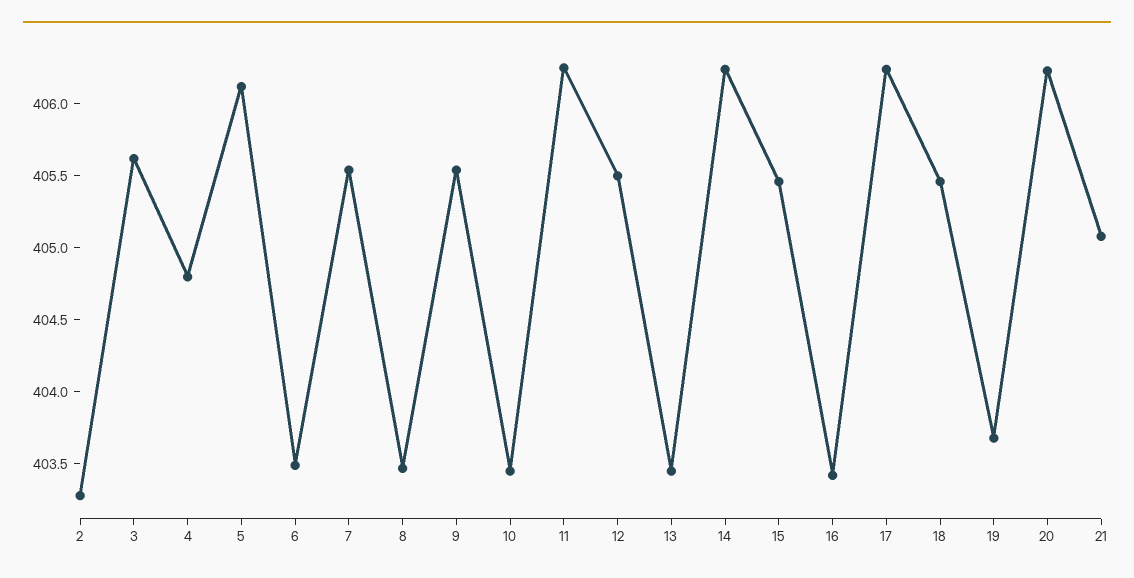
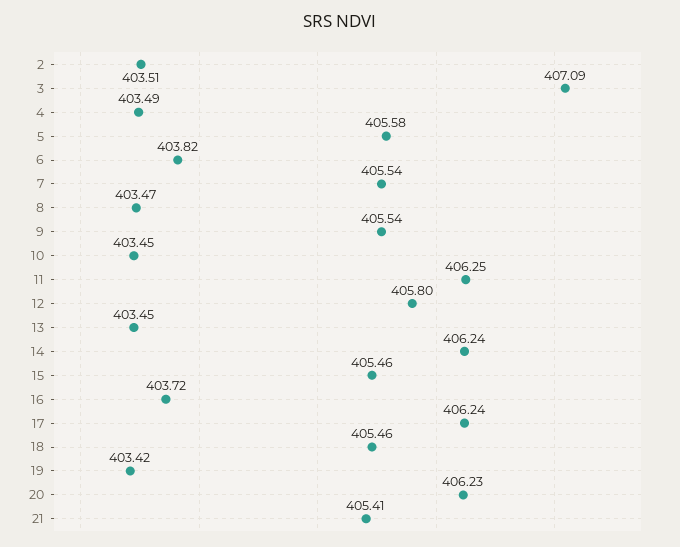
2: 403.3 -> 403.51
3: 405.6 -> 407.09
4: 404.8 -> 403.49
5: 406.1 -> 405.58
6: 403.5 -> 403.82
12: 405.5 -> 405.8
16: 403.4 -> 403.72
19: 403.7 -> 403.42
21: 405.1 -> 405.41

